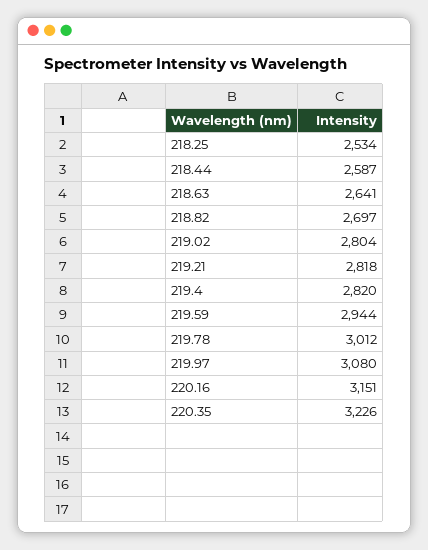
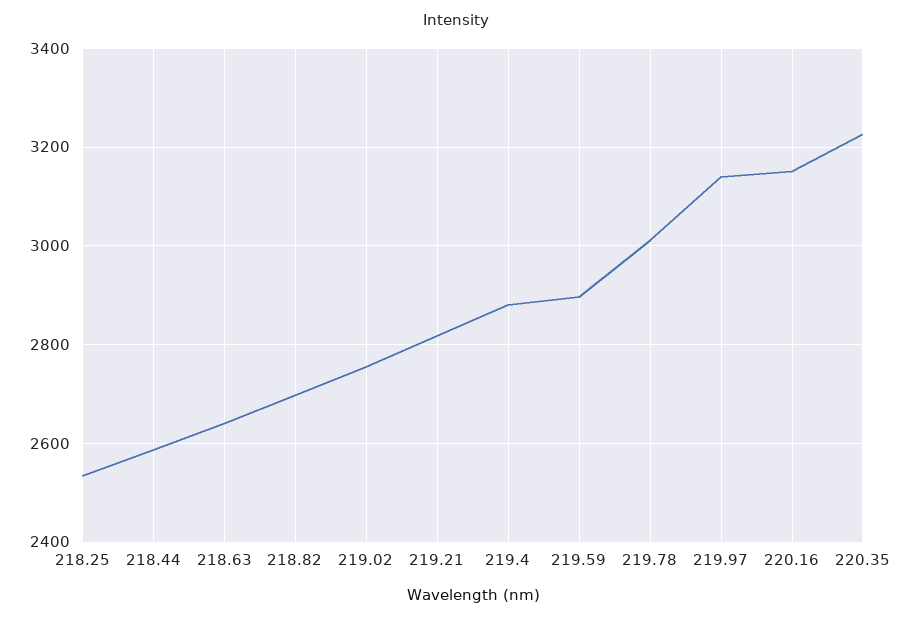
219.02: 2804 -> 2760
219.4: 2820 -> 2880
219.59: 2944 -> 2900
219.97: 3080 -> 3140

